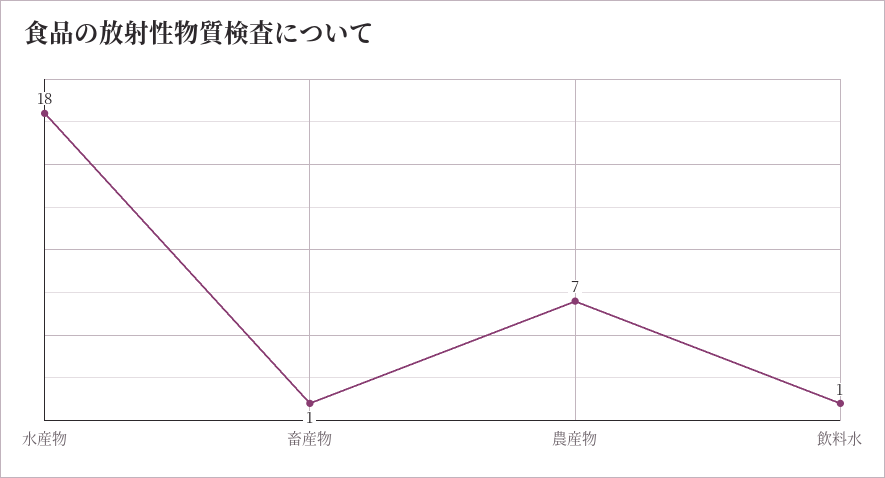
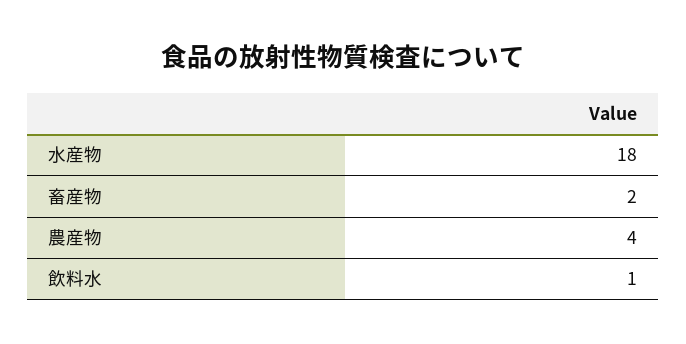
畜産物: 1 -> 2
農産物: 7 -> 4

